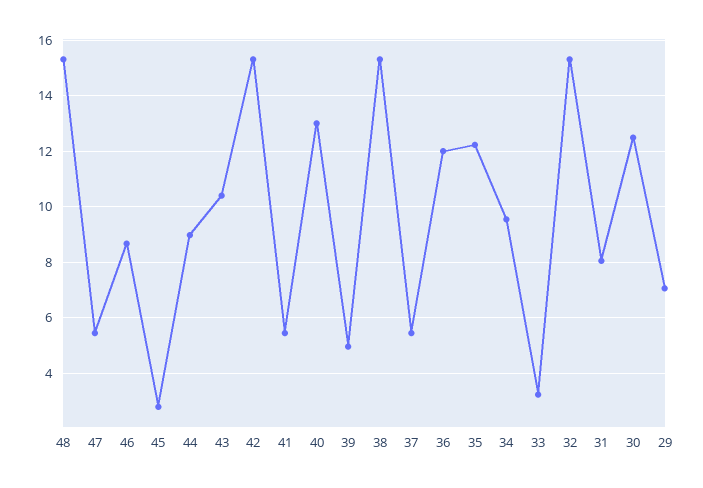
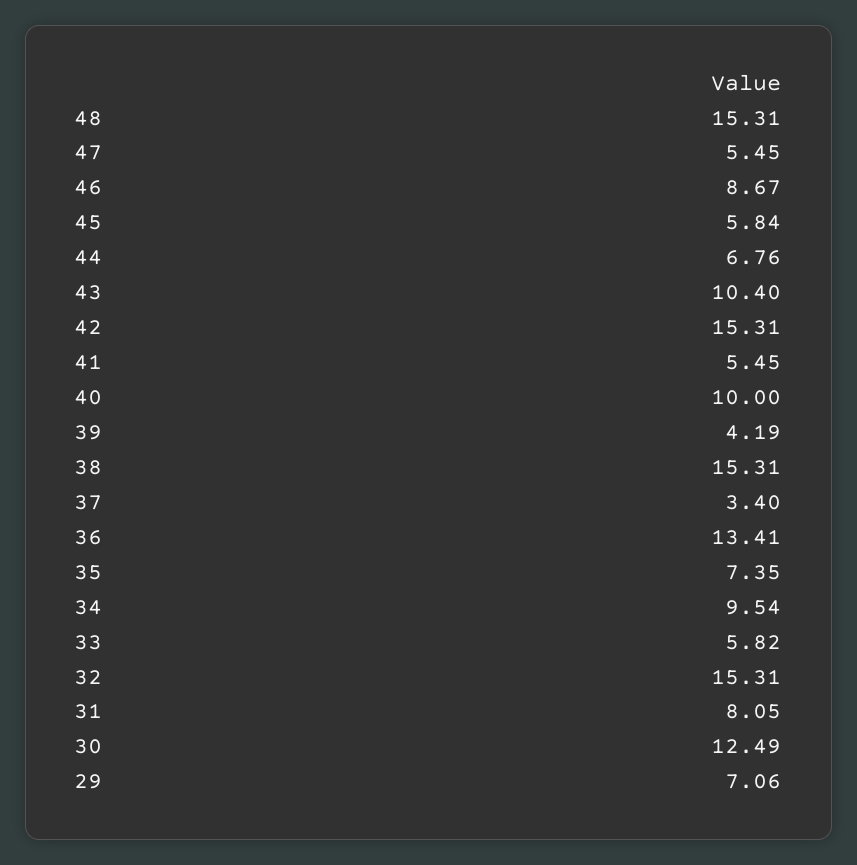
45: 2.75 -> 5.84
44: 9 -> 6.76
40: 13 -> 10
39: 5 -> 4.19
37: 5.5 -> 3.4
36: 12 -> 13.41
35: 12.25 -> 7.35
33: 3.25 -> 5.82

